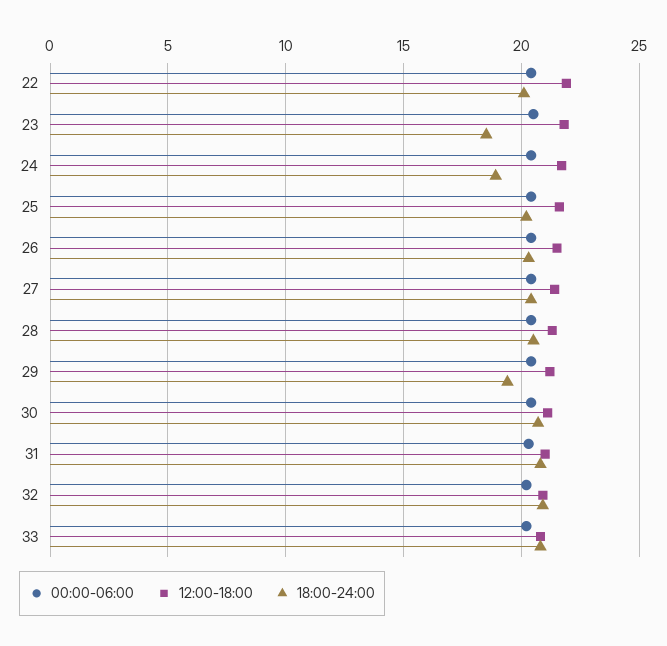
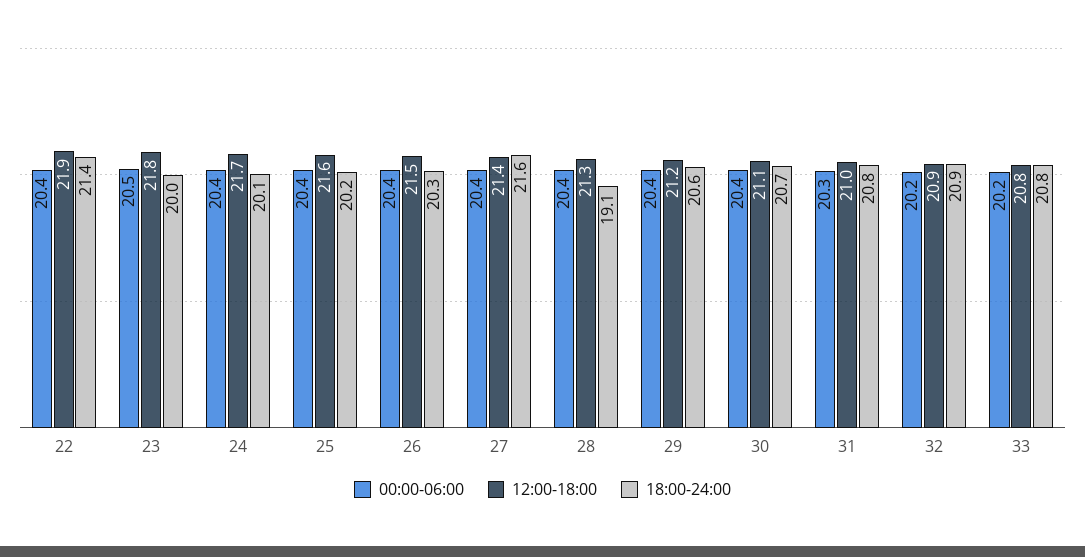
18:00-24:00, 22: 20 -> 21.4
18:00-24:00, 23: 18.5 -> 20
18:00-24:00, 24: 19 -> 20.1
18:00-24:00, 27: 20.5 -> 21.6
18:00-24:00, 28: 20.5 -> 19.1
18:00-24:00, 29: 19.5 -> 20.6

